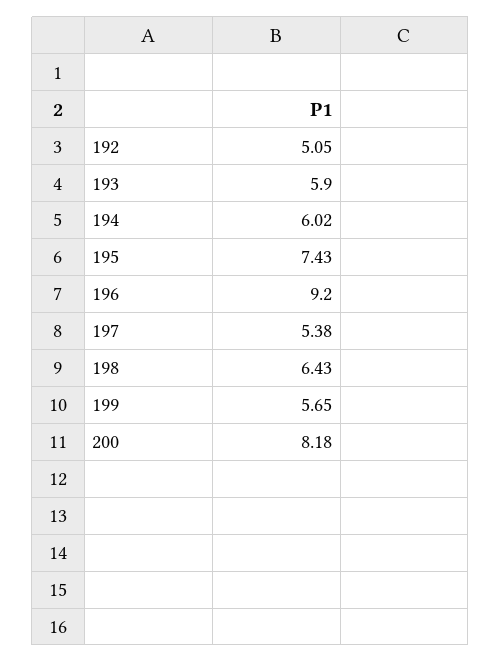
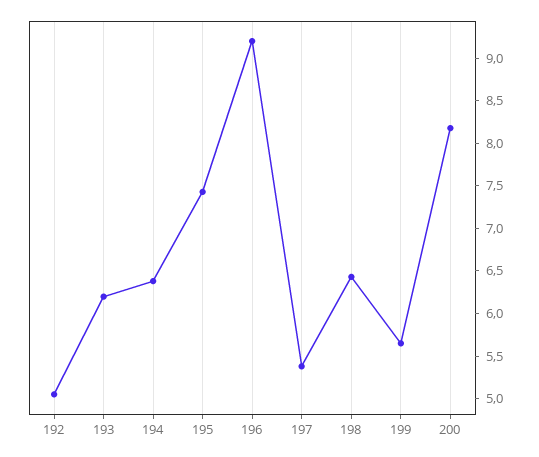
193: 5.9 -> 6.2
194: 6.02 -> 6.4

